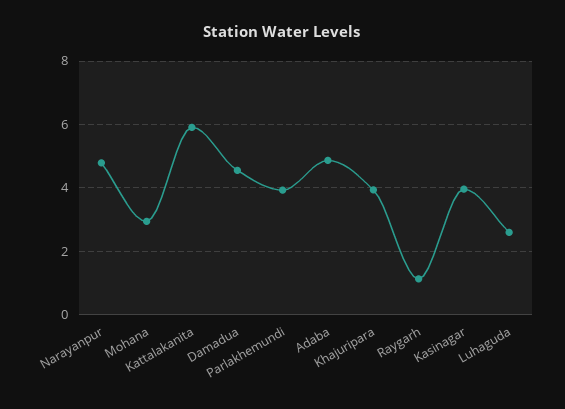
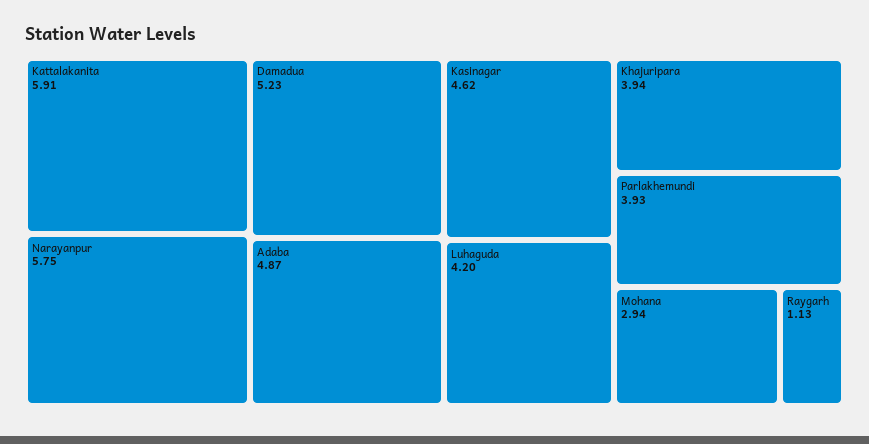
Narayanpur: 4.8 -> 5.75
Damadua: 4.6 -> 5.23
Kasinagar: 4 -> 4.62
Luhaguda: 2.6 -> 4.2

